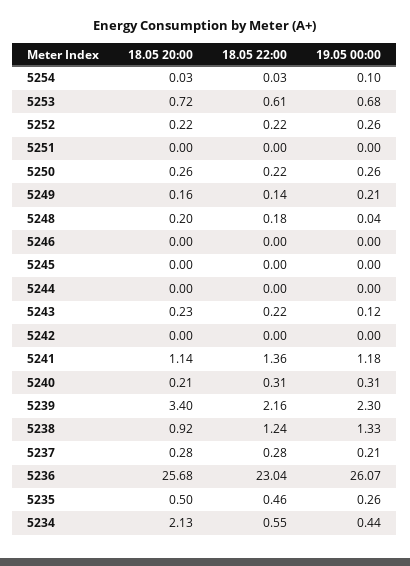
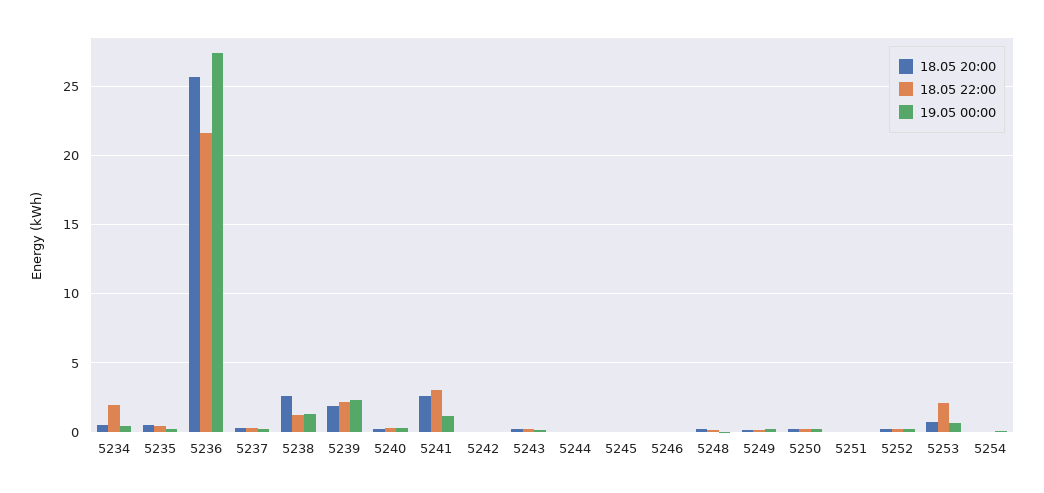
18.05 22:00, 5253: 0.61 -> 2
18.05 20:00, 5241: 1.14 -> 2.5
18.05 22:00, 5241: 1.36 -> 3
18.05 20:00, 5239: 3.4 -> 2
18.05 20:00, 5238: 0.92 -> 2.5
18.05 22:00, 5236: 23.04 -> 21.5
19.05 00:00, 5236: 26.07 -> 27.5
18.05 20:00, 5234: 2.13 -> 0.5
18.05 22:00, 5234: 0.55 -> 2

